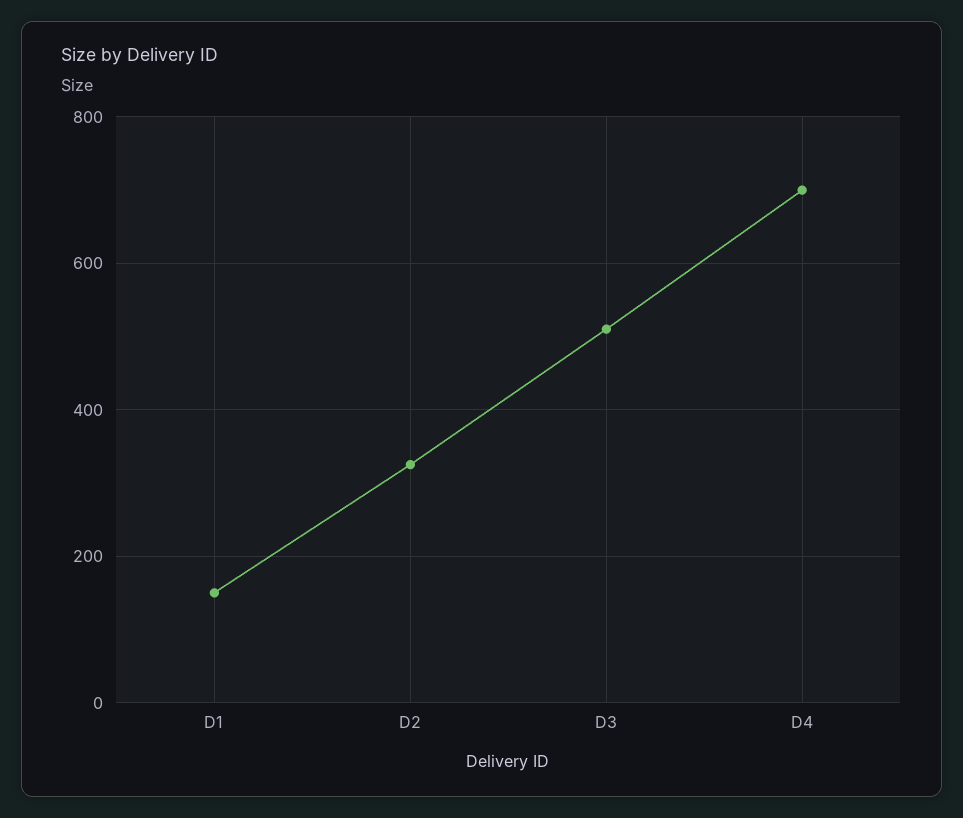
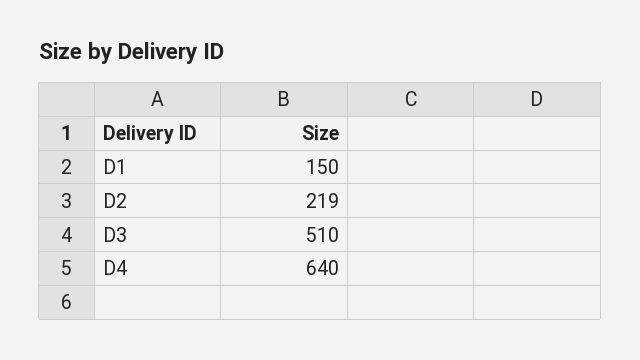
D2: 320 -> 219
D4: 700 -> 640

